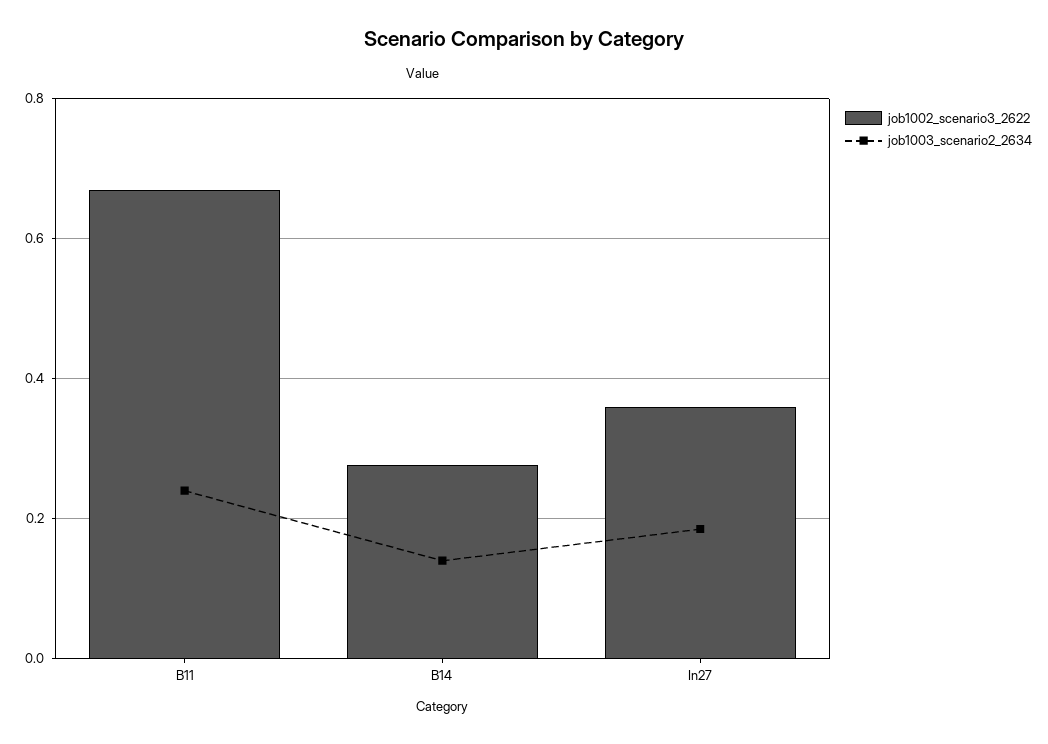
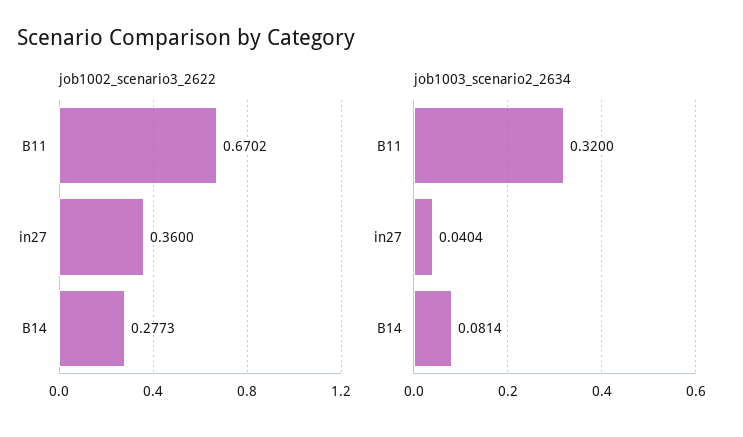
job1003_scenario2_2634, B11: 0.24 -> 0.32
job1003_scenario2_2634, B14: 0.14 -> 0.0814
job1003_scenario2_2634, In27: 0.18 -> 0.0404

